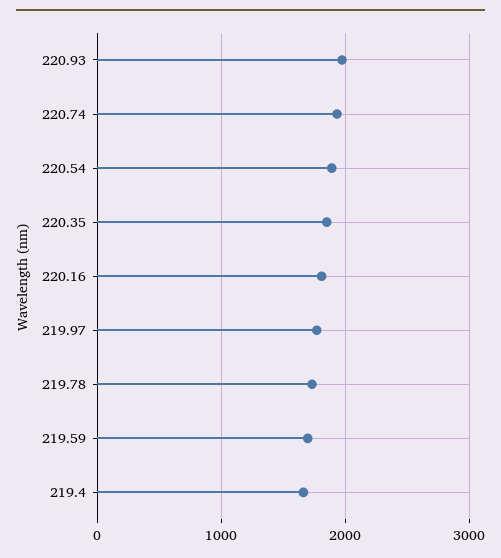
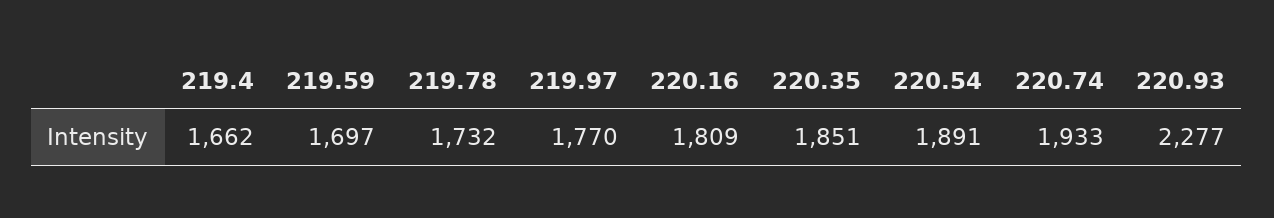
220.93: 2000 -> 2277

